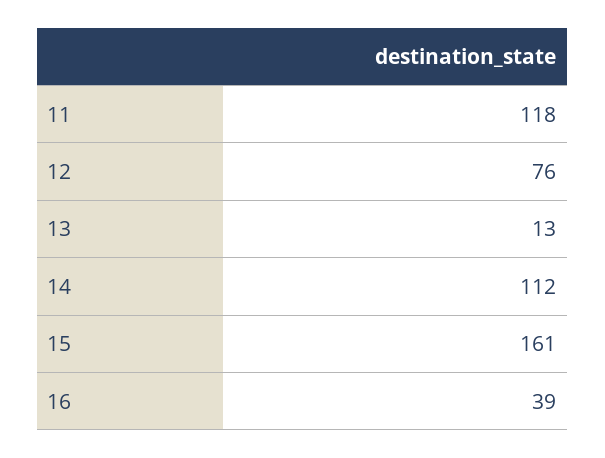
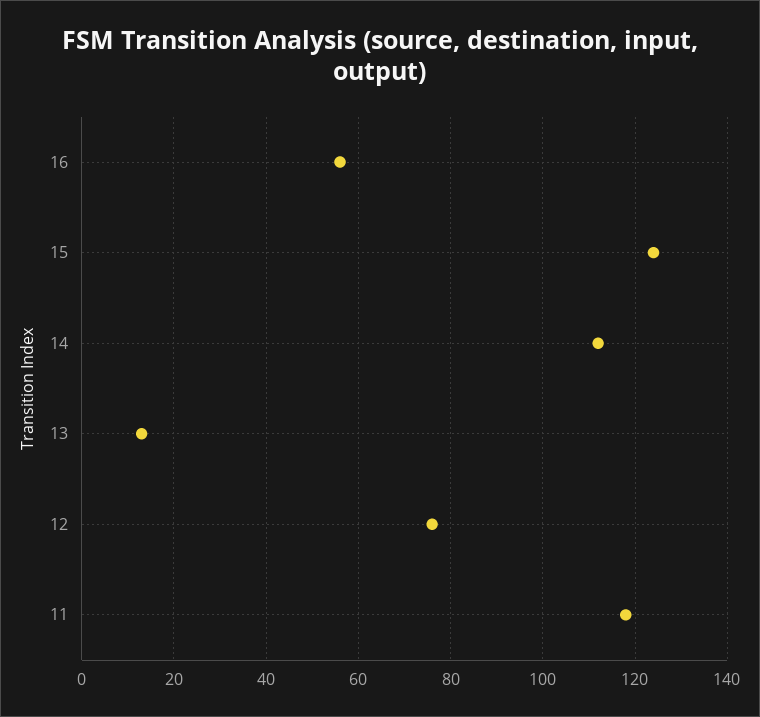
15: 161 -> 125
16: 39 -> 55

